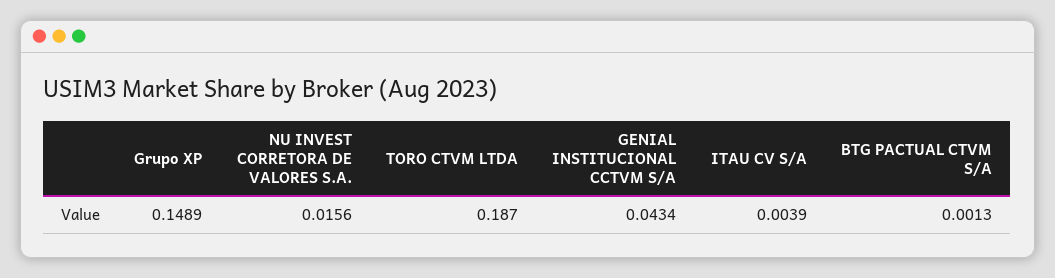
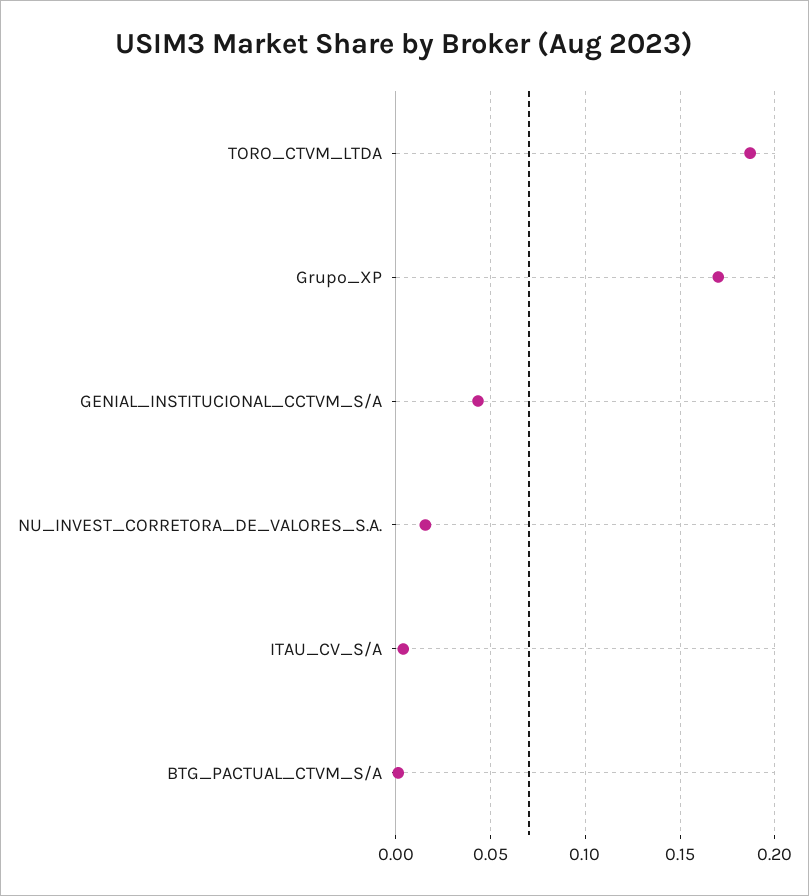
Grupo XP: 0.1489 -> 0.17

